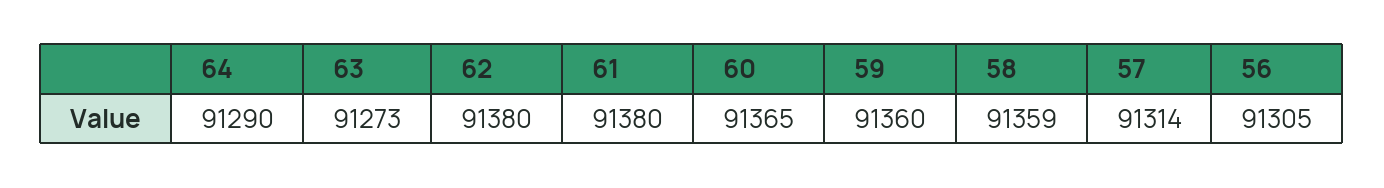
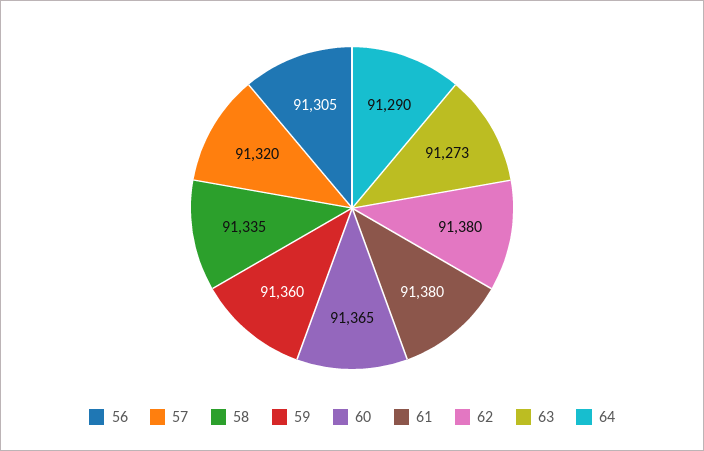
58: 91359 -> 91335
57: 91314 -> 91320

